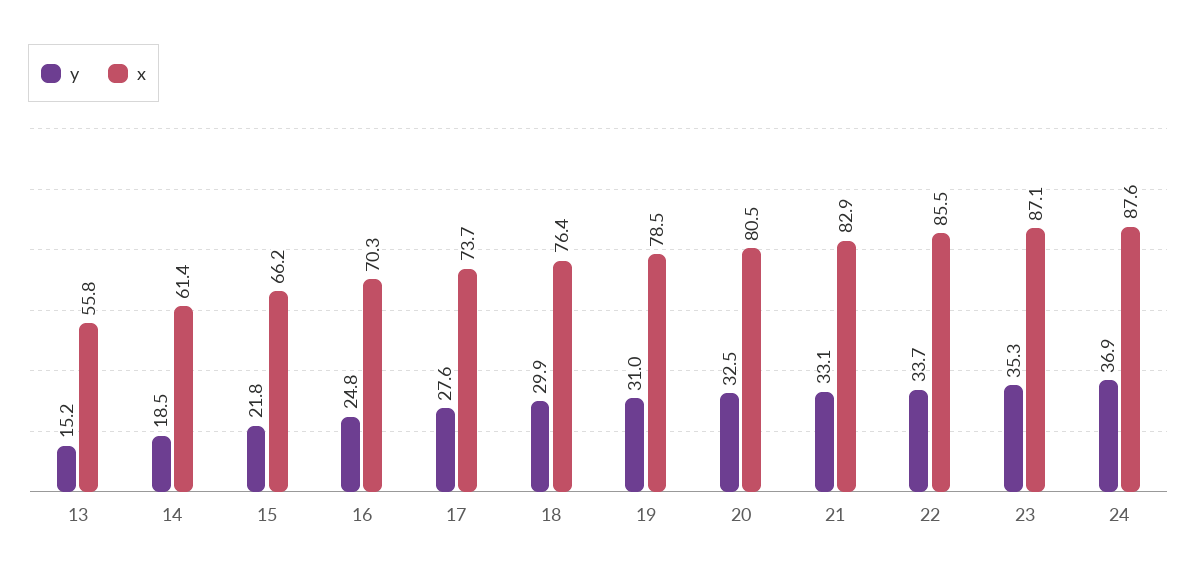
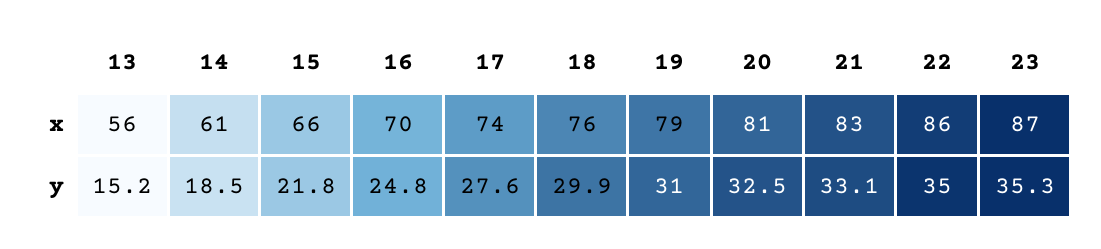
y, 22: 33.7 -> 35
y, 24: 36.9 -> none
x, 24: 87.6 -> none

